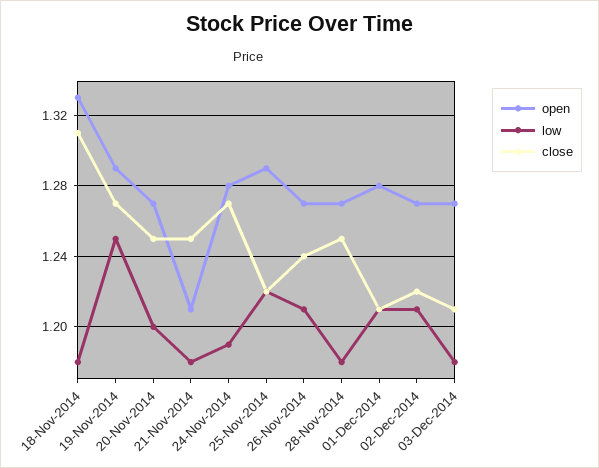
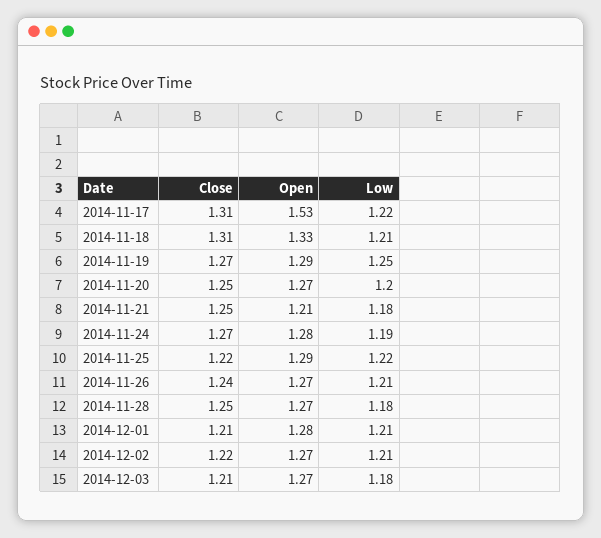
low, 18-Nov-2014: 1.18 -> 1.21
close, 2014-11-17: none -> 1.31
open, 2014-11-17: none -> 1.53
low, 2014-11-17: none -> 1.22

